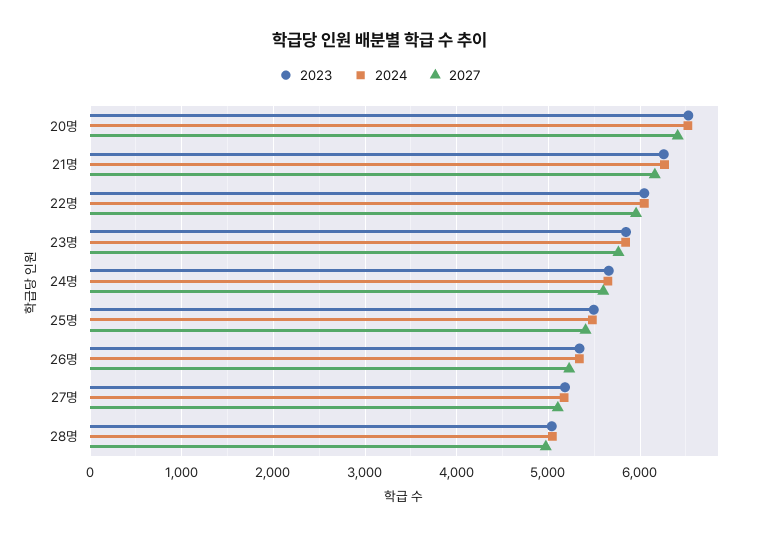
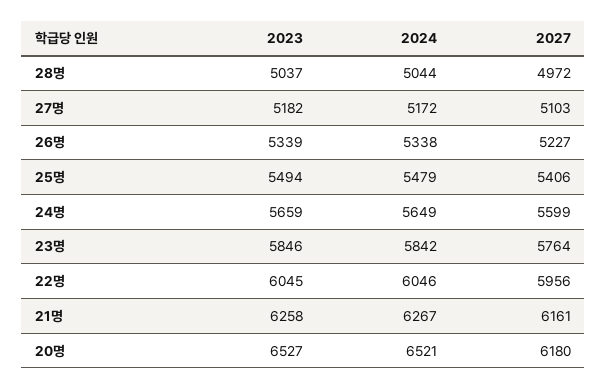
2027, 20명: 6400 -> 6180

